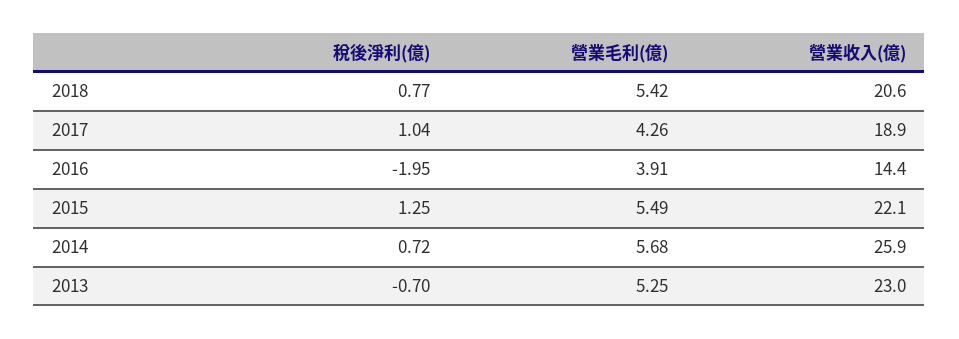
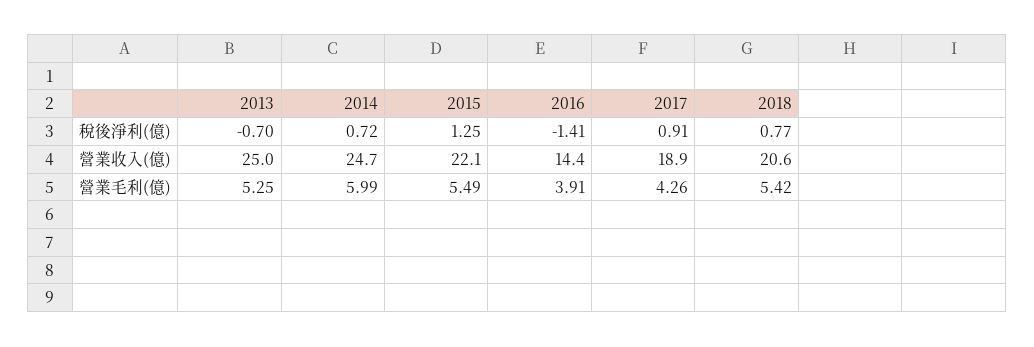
稅後淨利(億), 2017: 1.04 -> 0.91
稅後淨利(億), 2016: -1.95 -> -1.41
營業毛利(億), 2014: 5.68 -> 5.99
營業收入(億), 2014: 25.9 -> 24.7
營業收入(億), 2013: 23 -> 25

